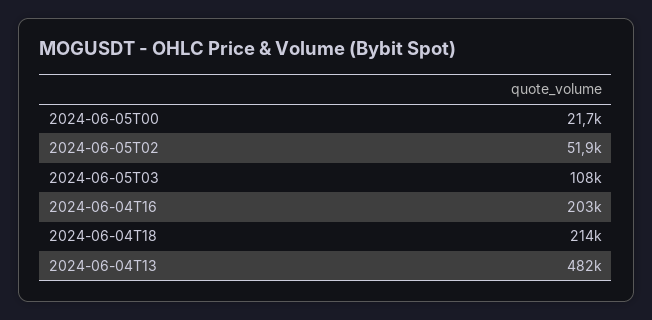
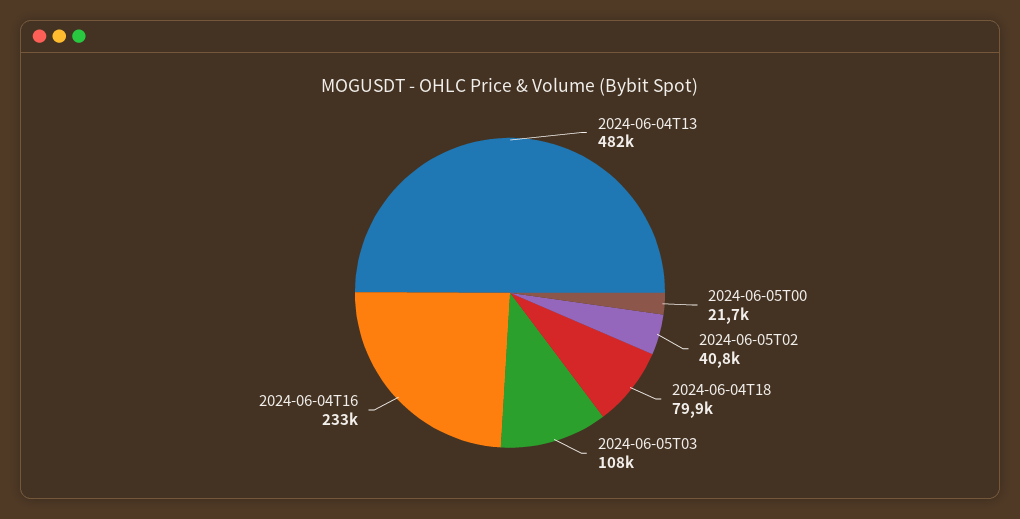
2024-06-05T02: 51900 -> 40800
2024-06-04T16: 203000 -> 233000
2024-06-04T18: 214000 -> 79900

